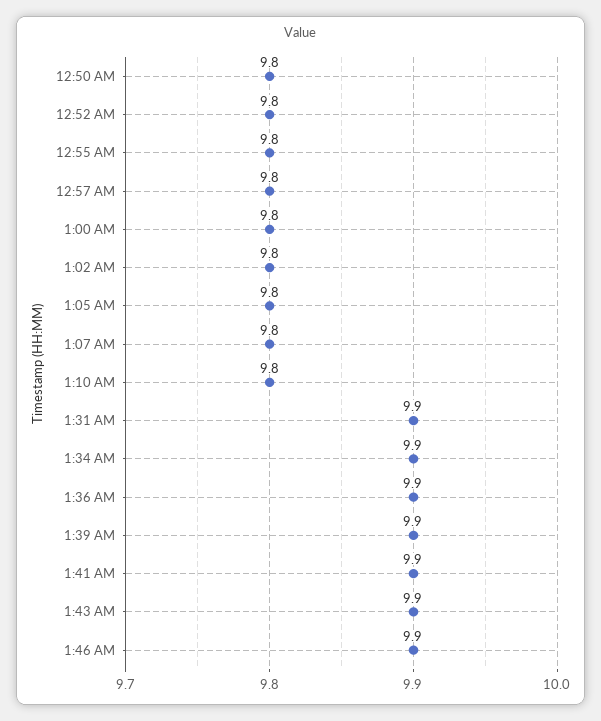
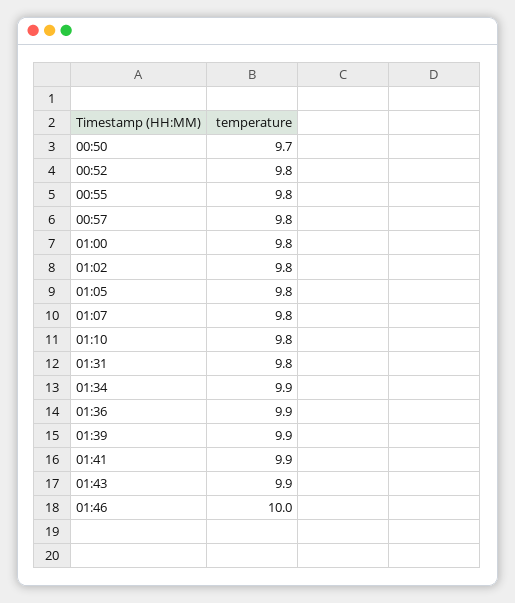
12:50 AM: 9.8 -> 9.7
1:31 AM: 9.9 -> 9.8
1:46 AM: 9.9 -> 10

